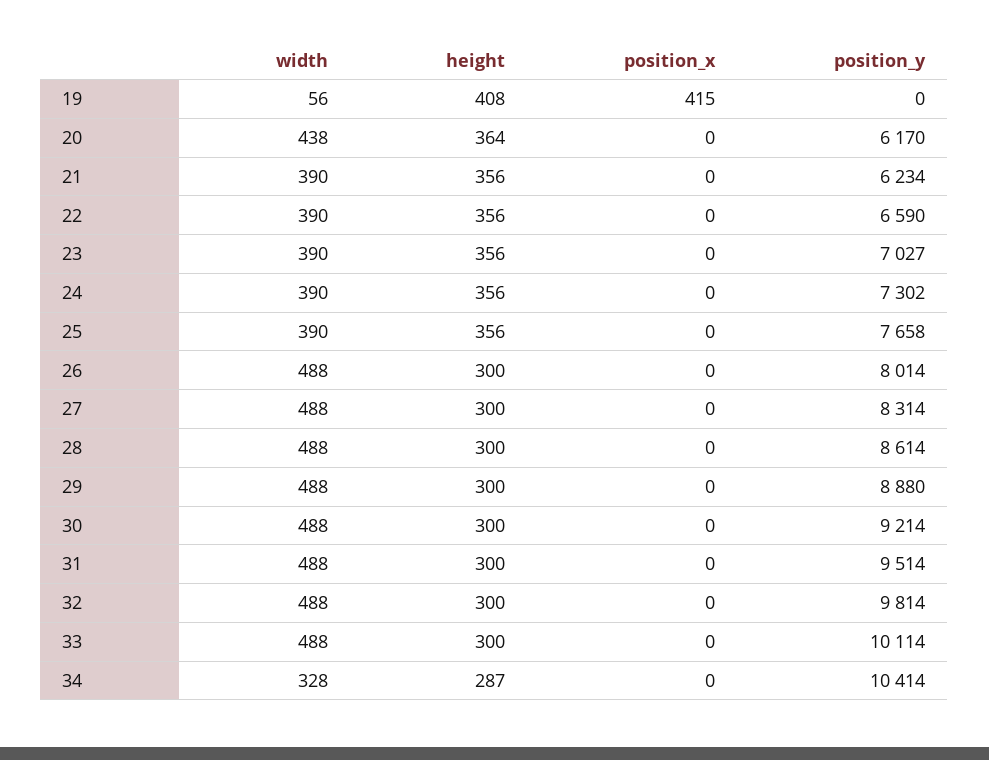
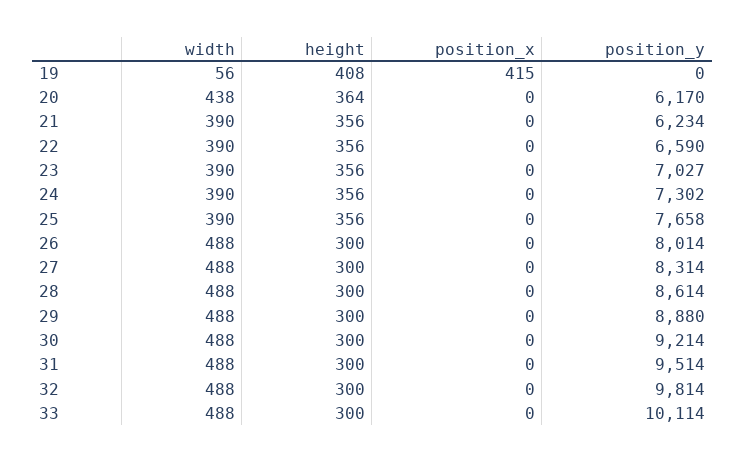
width, 34: 328 -> none
height, 34: 287 -> none
position_x, 34: 0 -> none
position_y, 34: 10414 -> none

